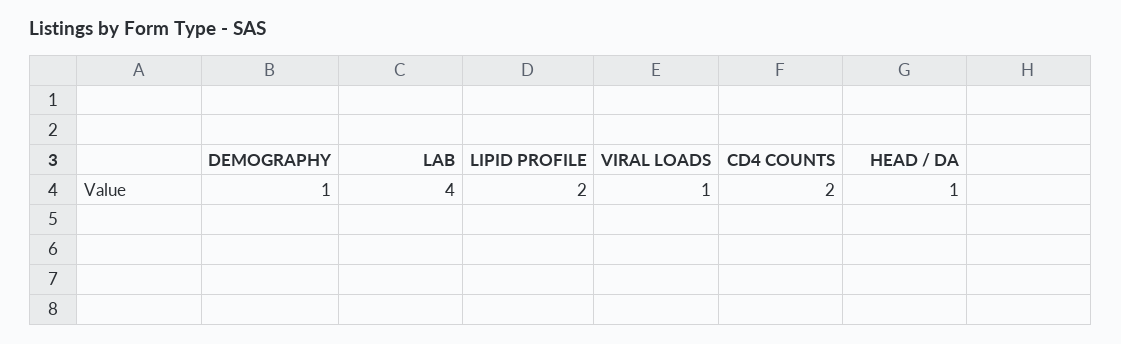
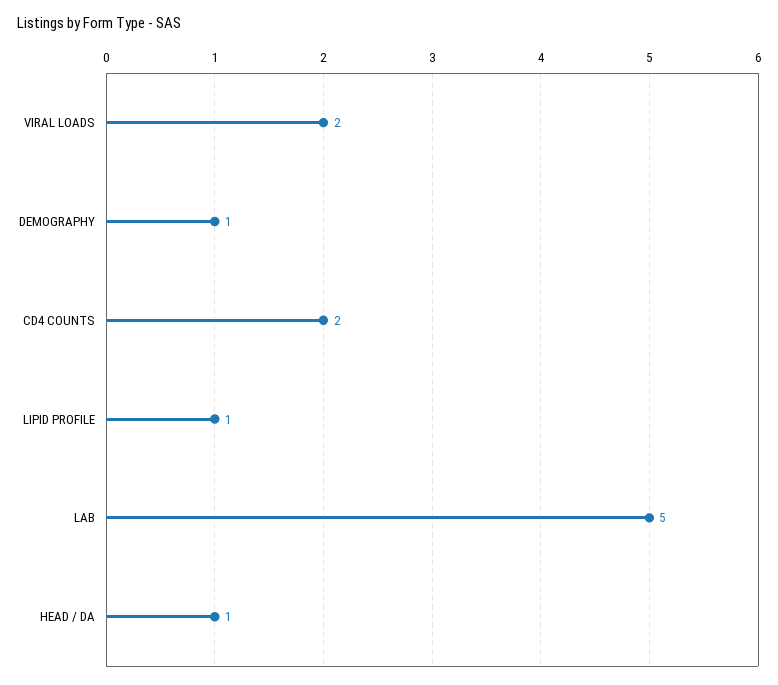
LAB: 4 -> 5
LIPID PROFILE: 2 -> 1
VIRAL LOADS: 1 -> 2

